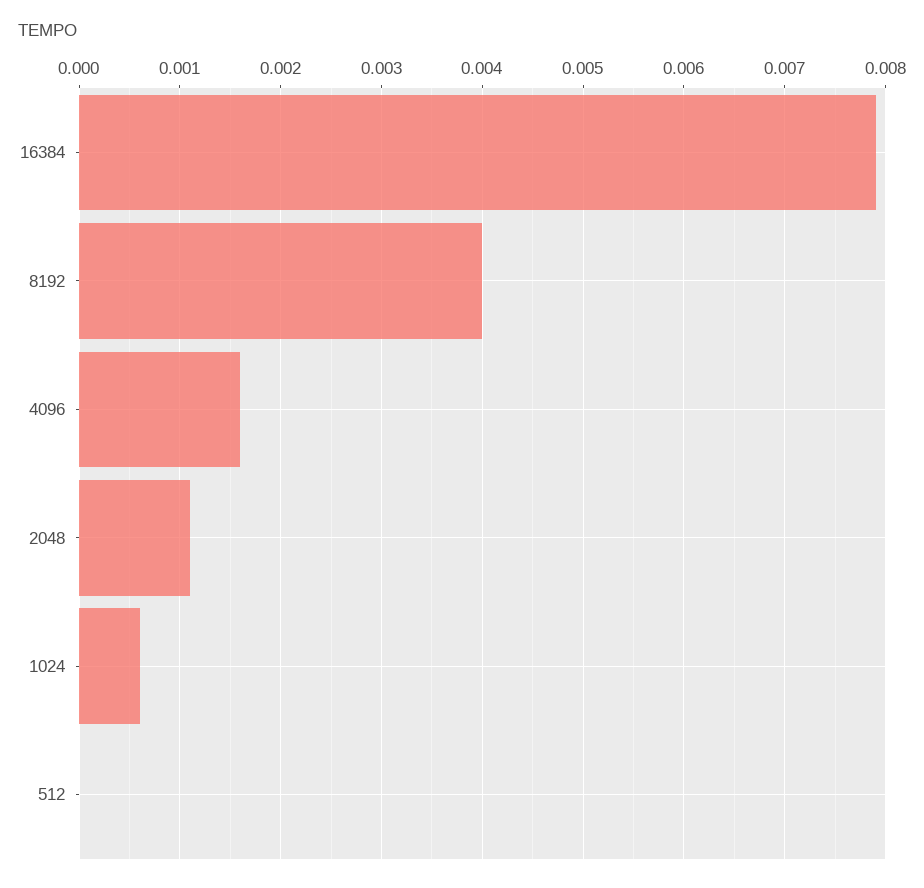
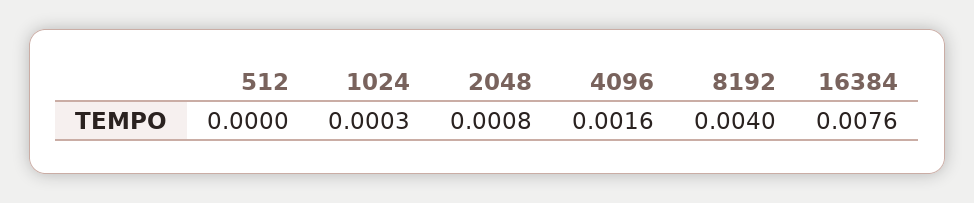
16384: 0.0079 -> 0.0076
2048: 0.0011 -> 0.0008
1024: 0.0006 -> 0.0003

